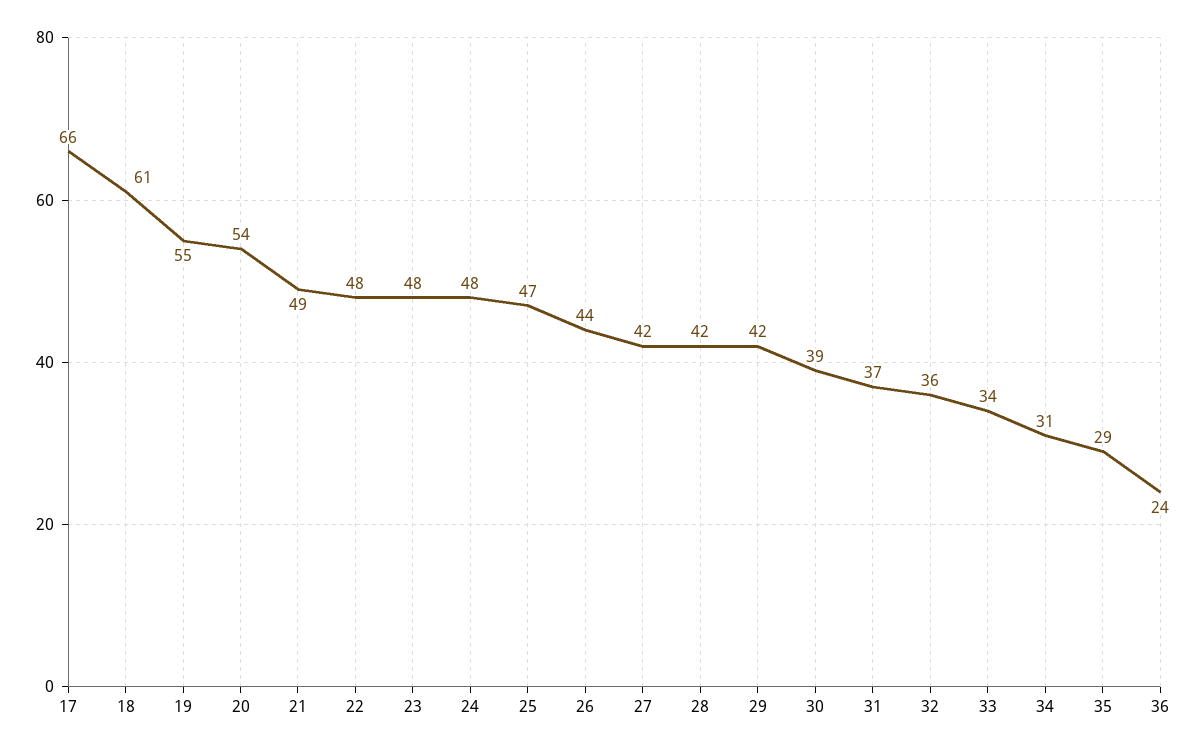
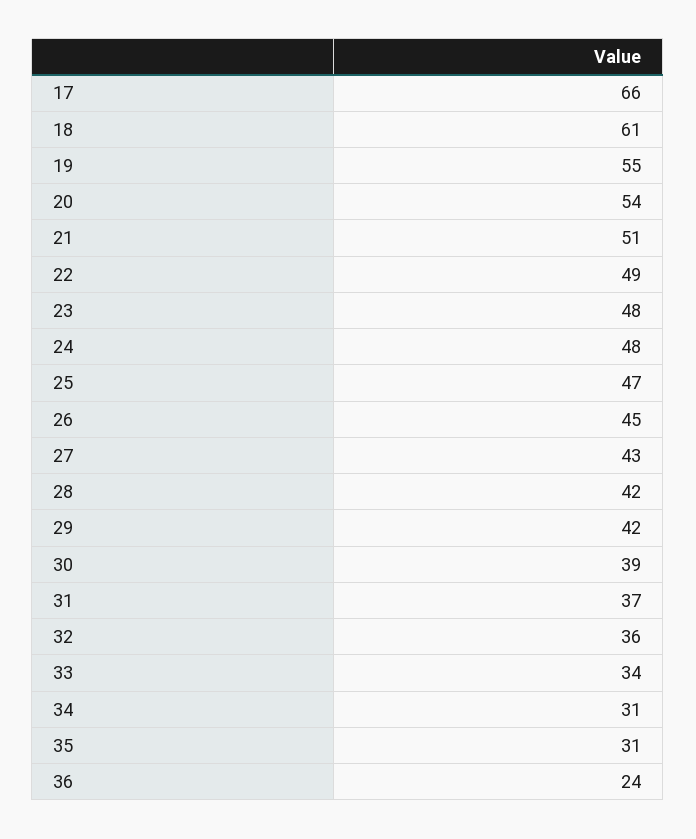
21: 49 -> 51
22: 48 -> 49
26: 44 -> 45
27: 42 -> 43
35: 29 -> 31

